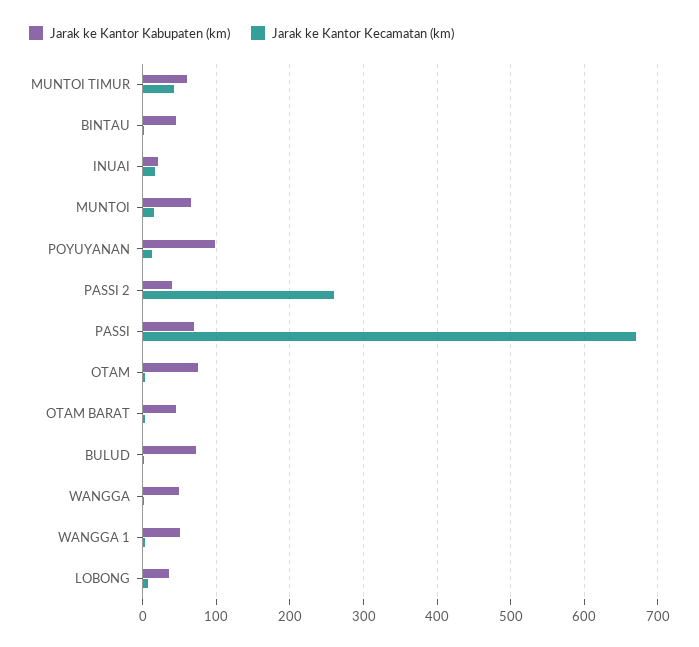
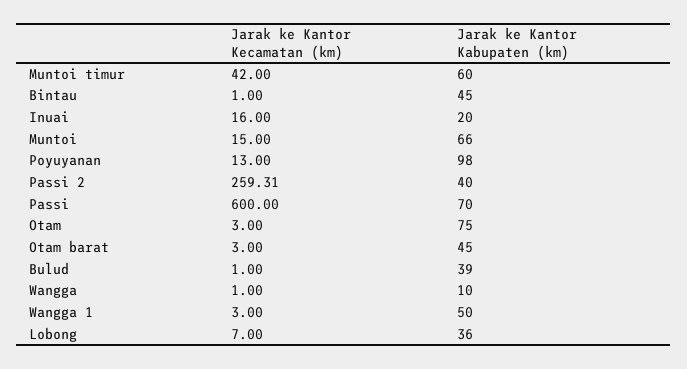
Jarak ke Kantor Kecamatan (km), PASSI: 670 -> 600
Jarak ke Kantor Kabupaten (km), BULUD: 70 -> 39
Jarak ke Kantor Kabupaten (km), WANGGA: 50 -> 10

